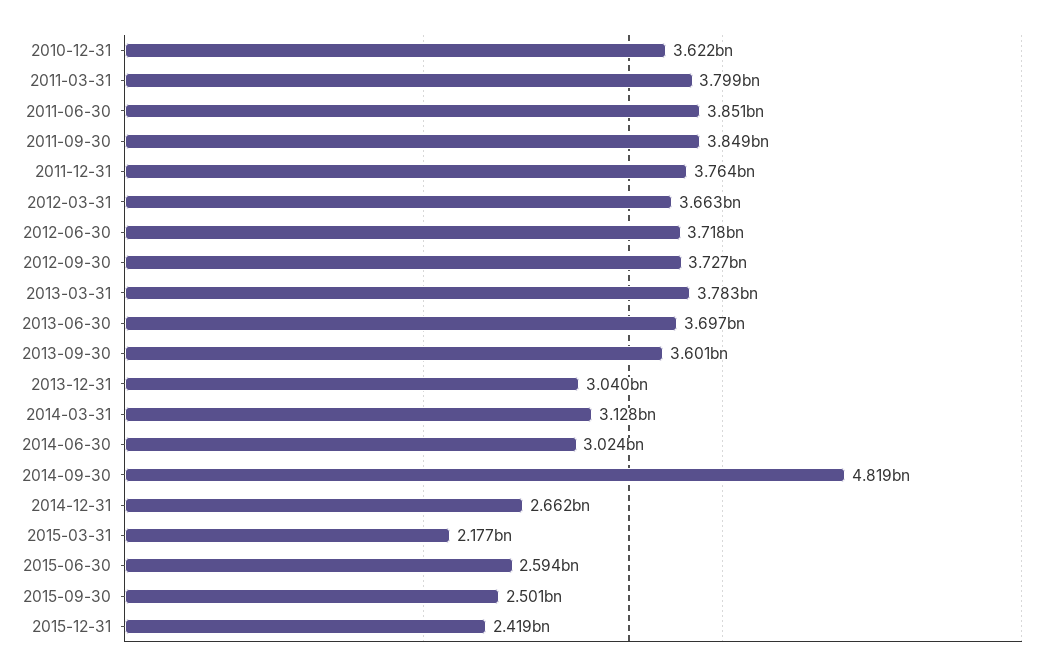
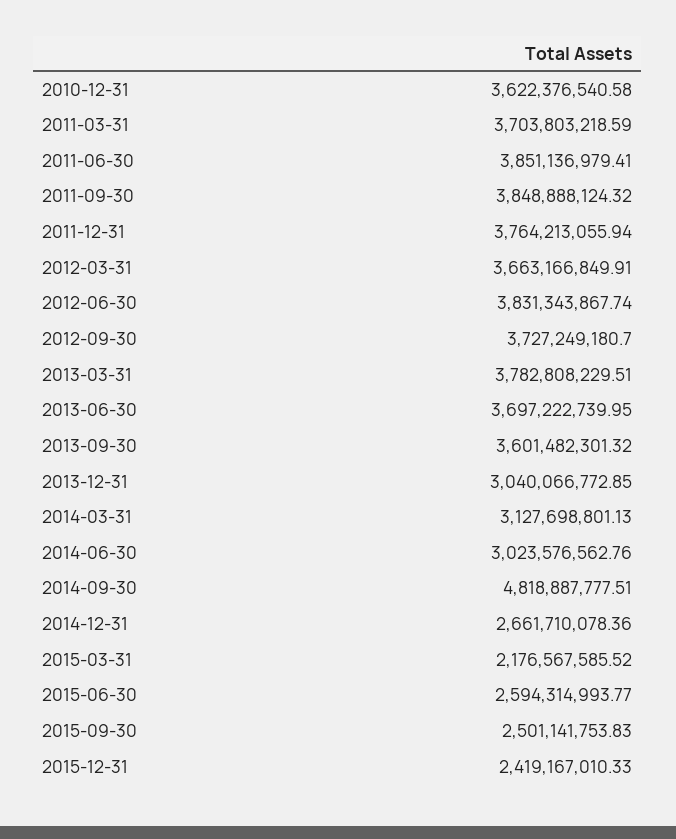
2011-03-31: 3799000000 -> 3703803218.59
2012-06-30: 3718000000 -> 3831343867.74

